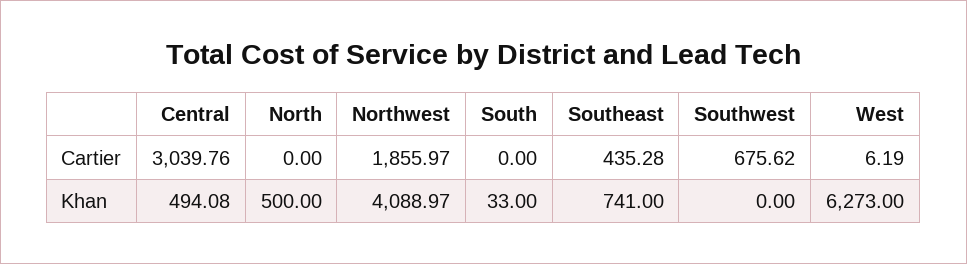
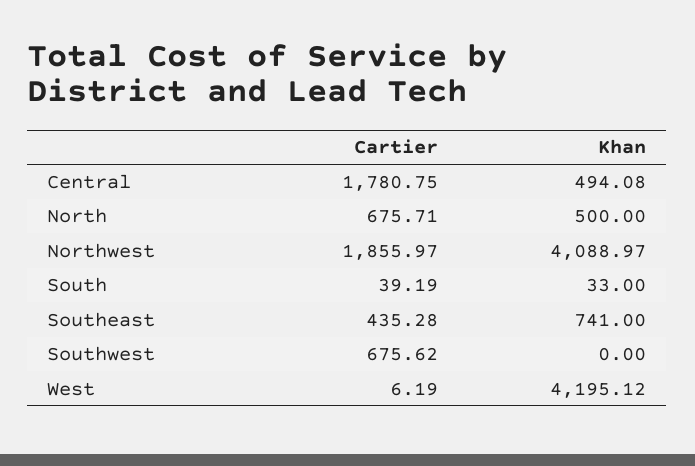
Central, Cartier: 3039.76 -> 1780.75
North, Cartier: 0 -> 675.71
South, Cartier: 0 -> 39.19
West, Khan: 6273 -> 4195.12

